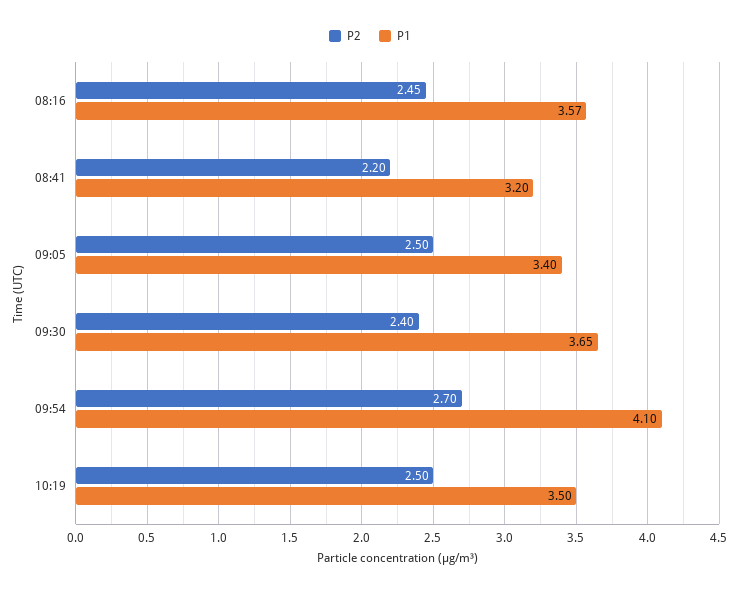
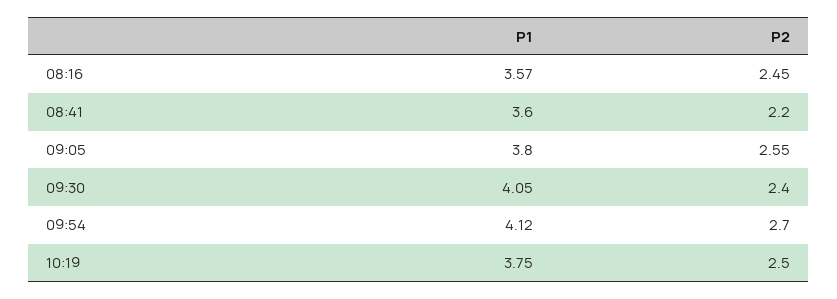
P1, 08:41: 3.2 -> 3.6
P2, 09:05: 2.5 -> 2.55
P1, 09:05: 3.4 -> 3.8
P1, 09:30: 3.65 -> 4.05
P1, 09:54: 4.1 -> 4.12
P1, 10:19: 3.5 -> 3.75

